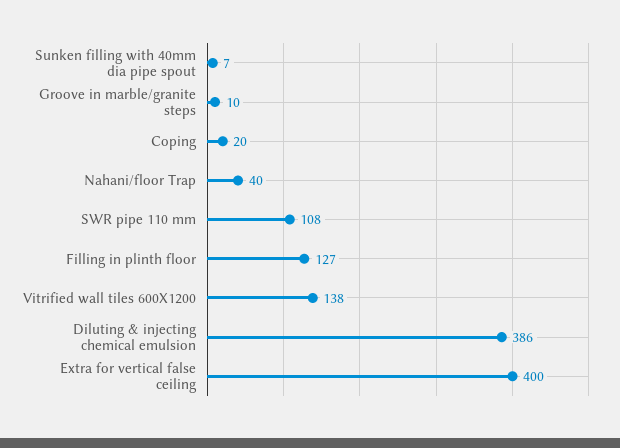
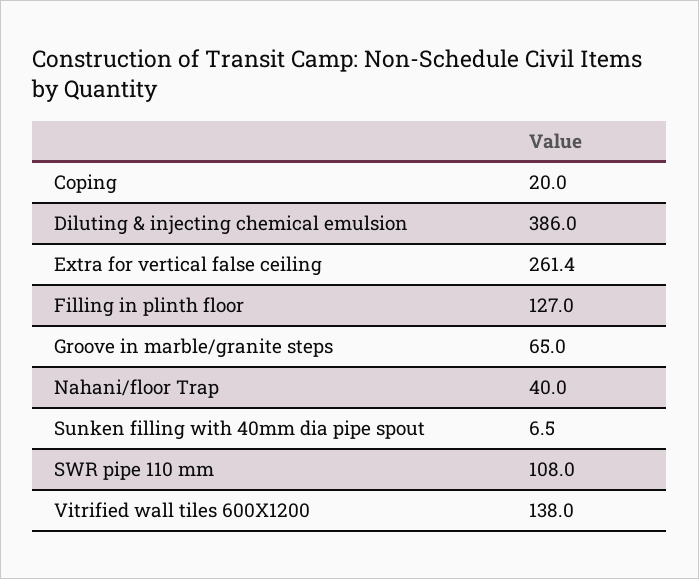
Groove in marble/granite steps: 10 -> 65
Extra for vertical false ceiling: 400 -> 261.4

